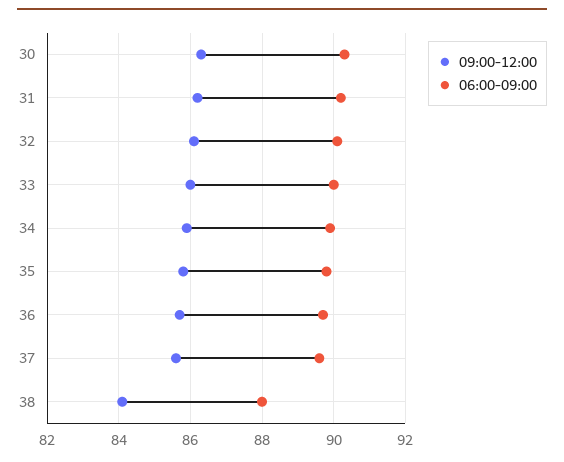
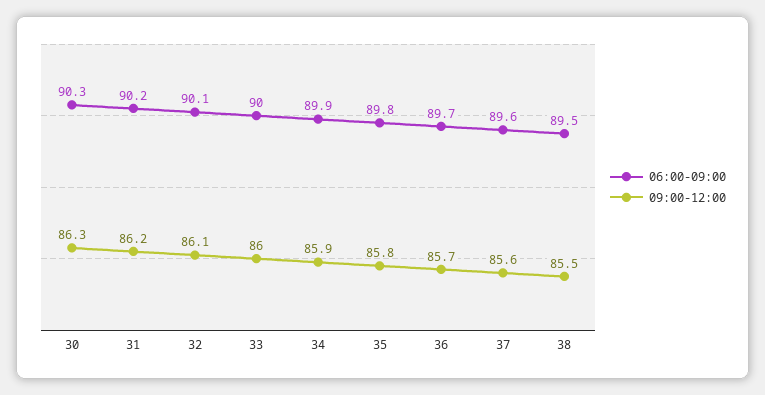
09:00-12:00, 38: 84 -> 85.5
06:00-09:00, 38: 88 -> 89.5

